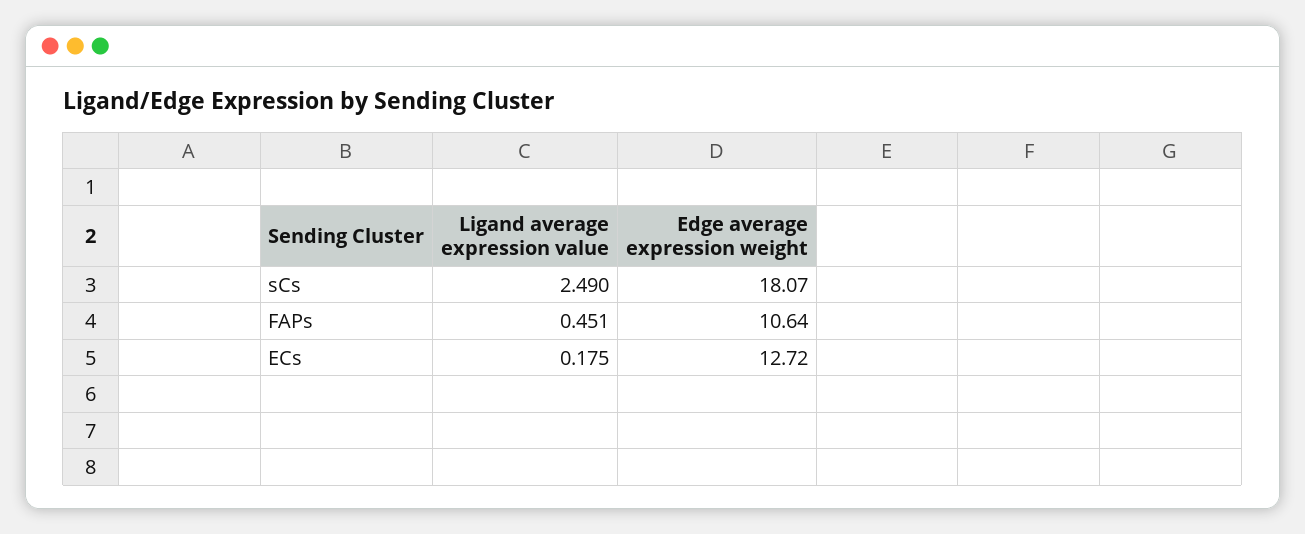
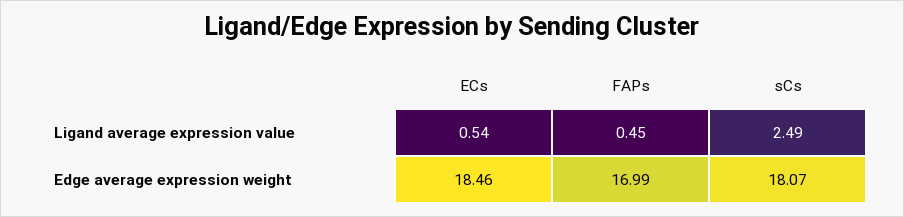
Edge average expression weight, FAPs: 10.64 -> 16.99
Ligand average expression value, ECs: 0.175 -> 0.54
Edge average expression weight, ECs: 12.72 -> 18.46

